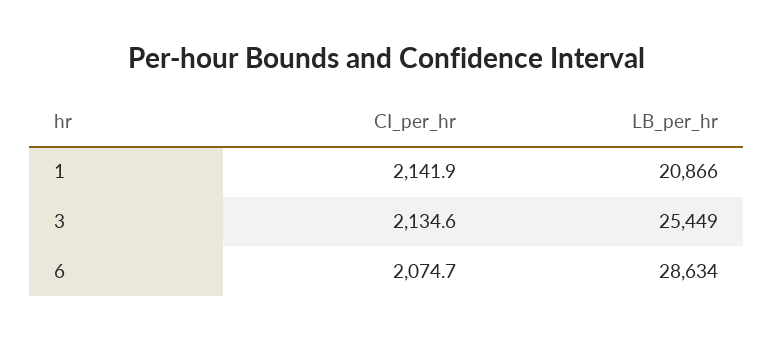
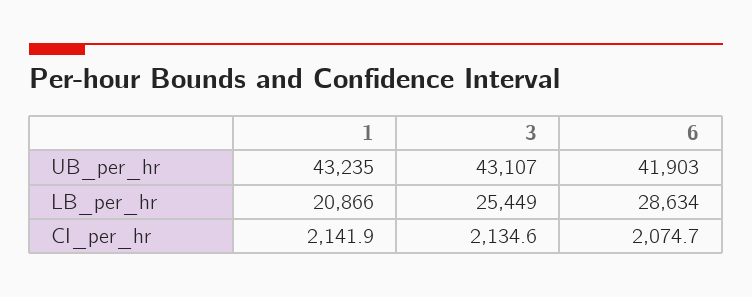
UB_per_hr, 1: none -> 43235
UB_per_hr, 3: none -> 43107
UB_per_hr, 6: none -> 41903

